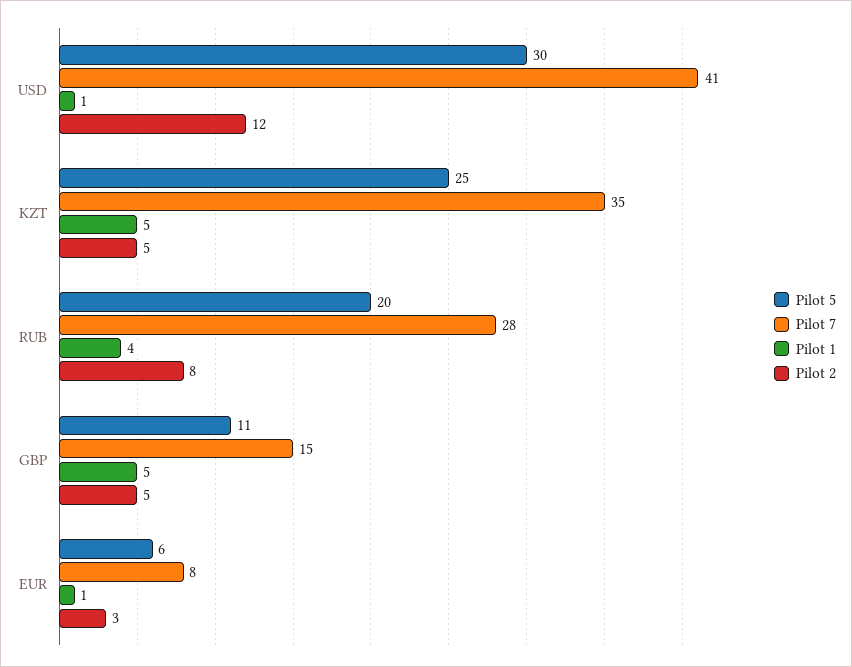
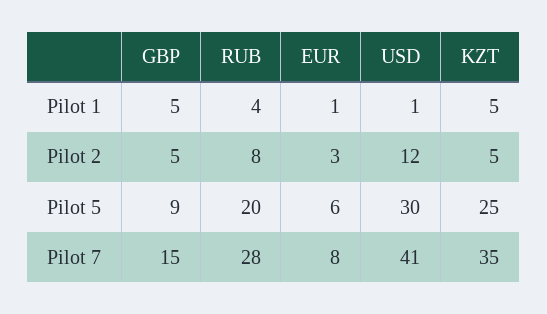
Pilot 5, GBP: 11 -> 9

